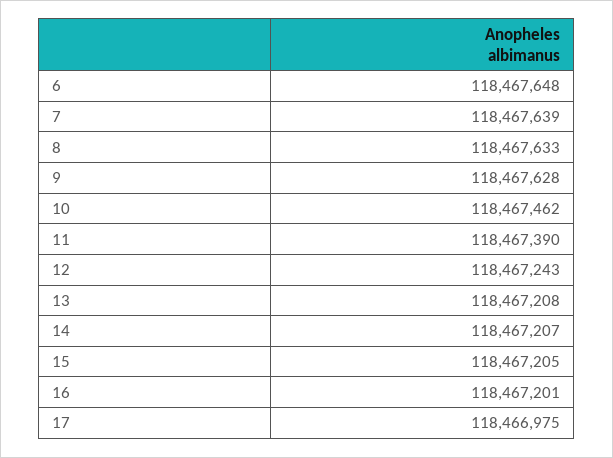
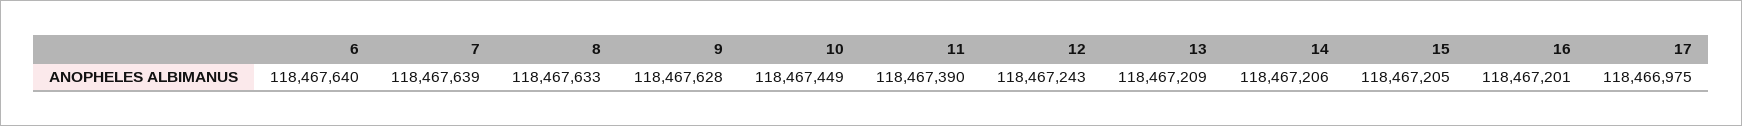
6: 118467648 -> 118467640
10: 118467462 -> 118467449
13: 118467208 -> 118467209
14: 118467207 -> 118467206

